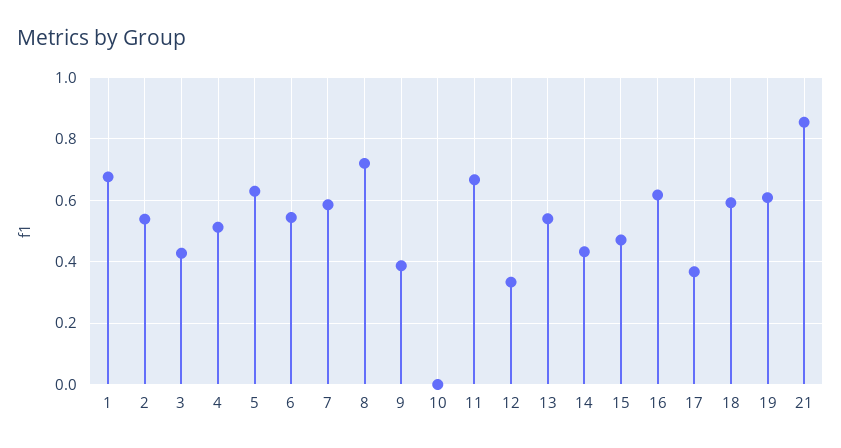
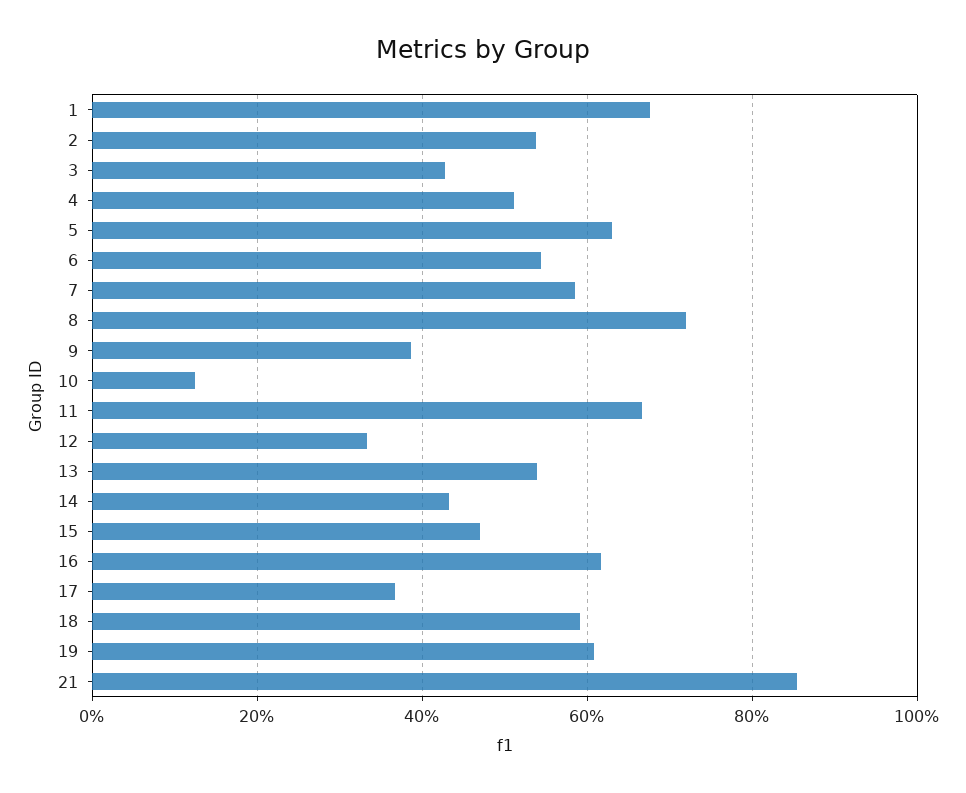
10: 0 -> 0.12

